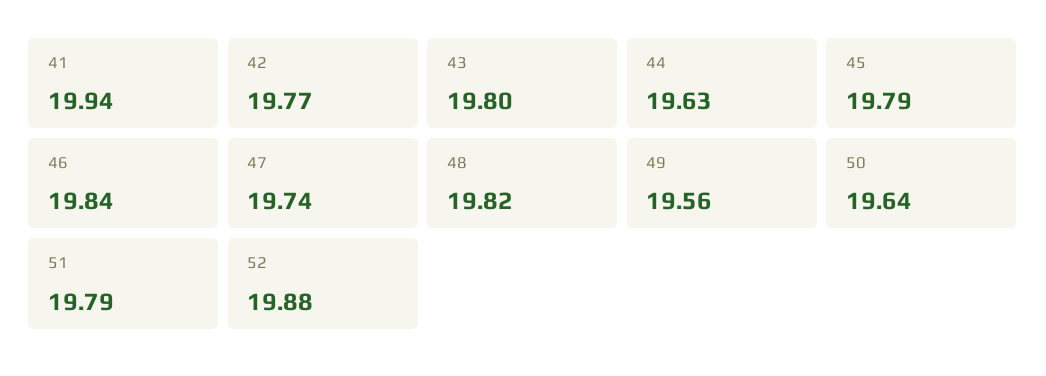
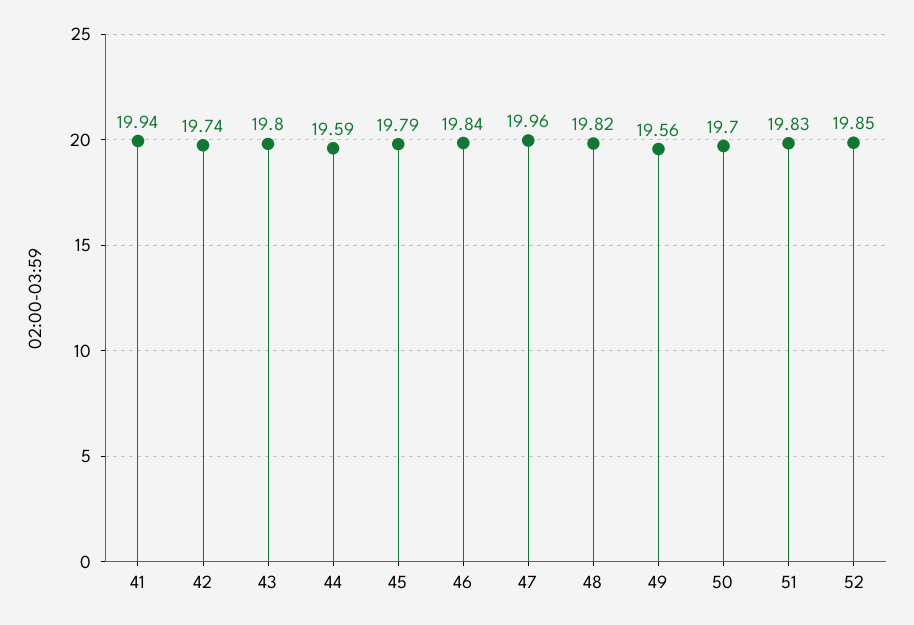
42: 19.77 -> 19.74
44: 19.63 -> 19.59
47: 19.74 -> 19.96
50: 19.64 -> 19.7
51: 19.79 -> 19.83
52: 19.88 -> 19.85

